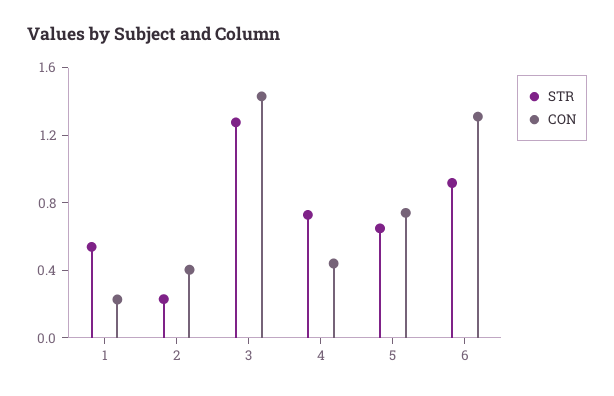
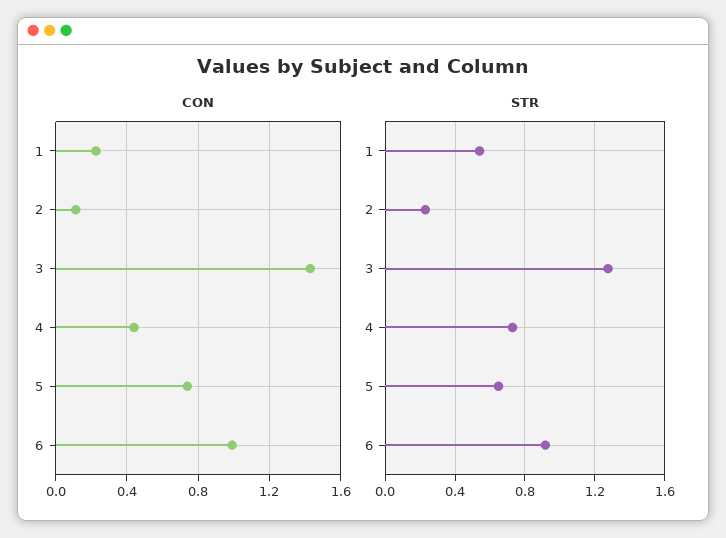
CON, 2: 0.4 -> 0.1
CON, 6: 1.3 -> 1

